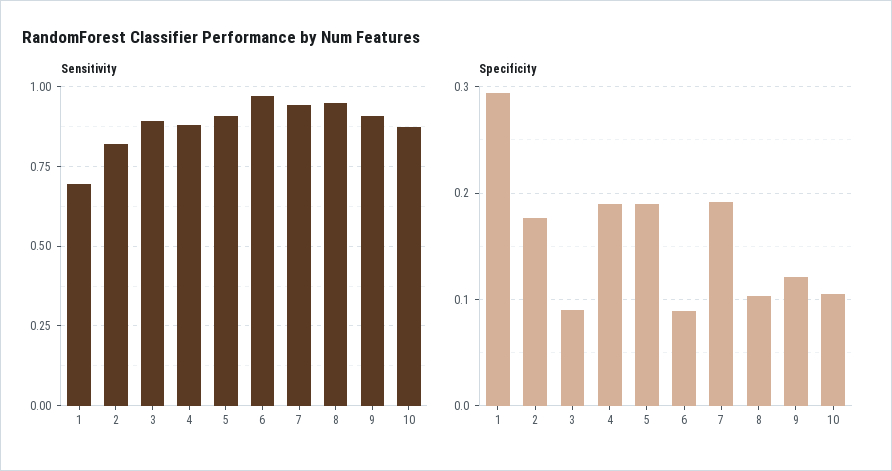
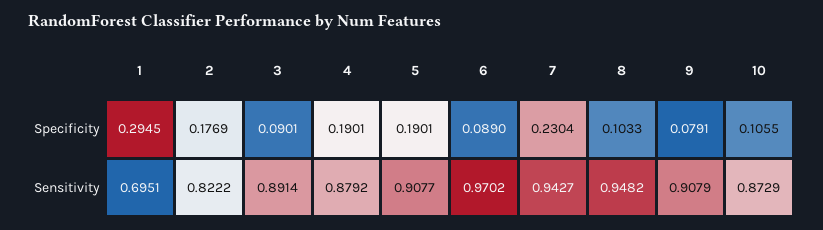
Specificity, 7: 0.19 -> 0.2304
Specificity, 9: 0.12 -> 0.0791

